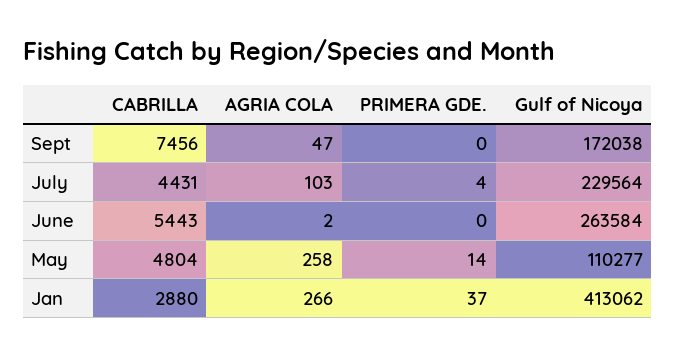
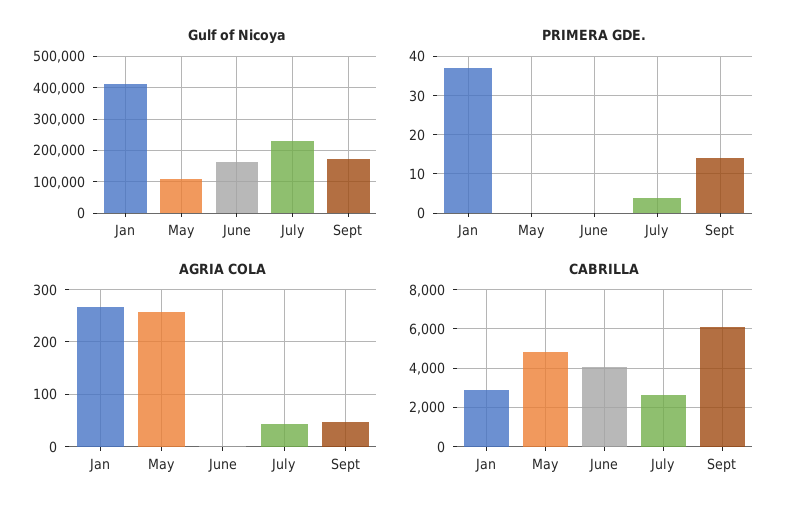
CABRILLA, Sept: 7456 -> 6000
PRIMERA GDE., Sept: 0 -> 15
CABRILLA, July: 4431 -> 2500
AGRIA COLA, July: 103 -> 40
CABRILLA, June: 5443 -> 4000
Gulf of Nicoya, June: 263584 -> 160000
PRIMERA GDE., May: 14 -> 0

